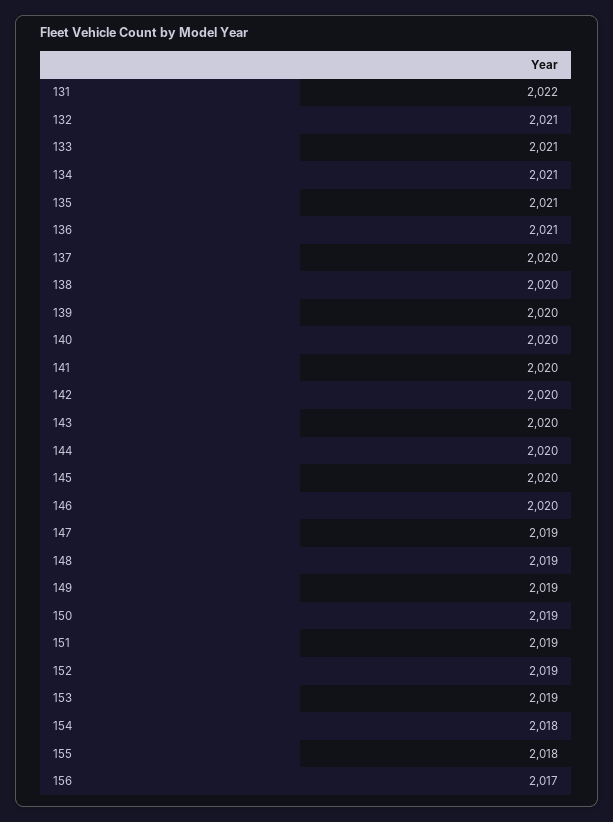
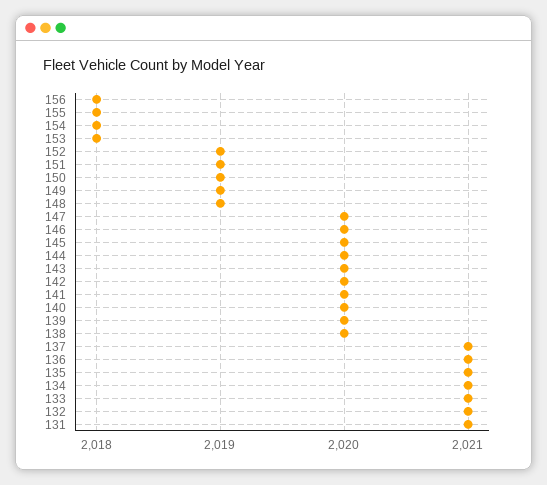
131: 2022 -> 2021
137: 2020 -> 2021
147: 2019 -> 2020
153: 2019 -> 2018
156: 2017 -> 2018

